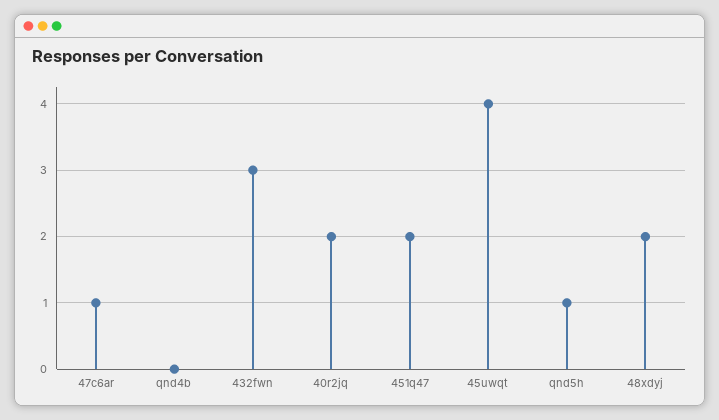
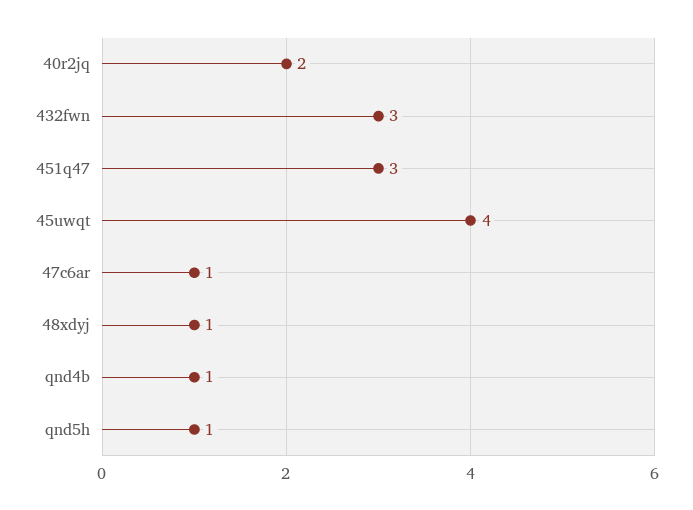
qnd4b: 0 -> 1
451q47: 2 -> 3
48xdyj: 2 -> 1

